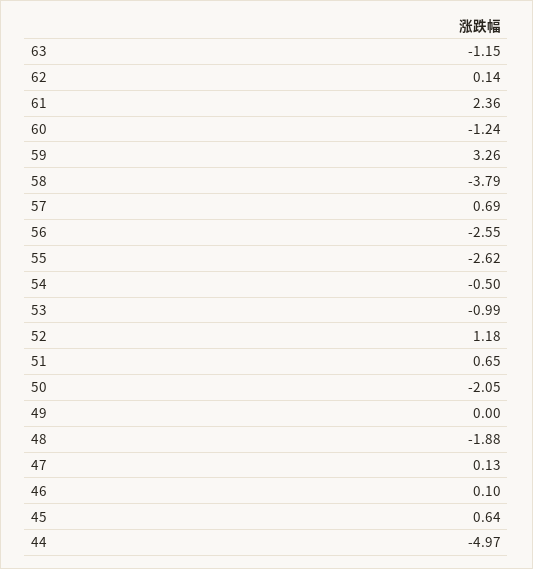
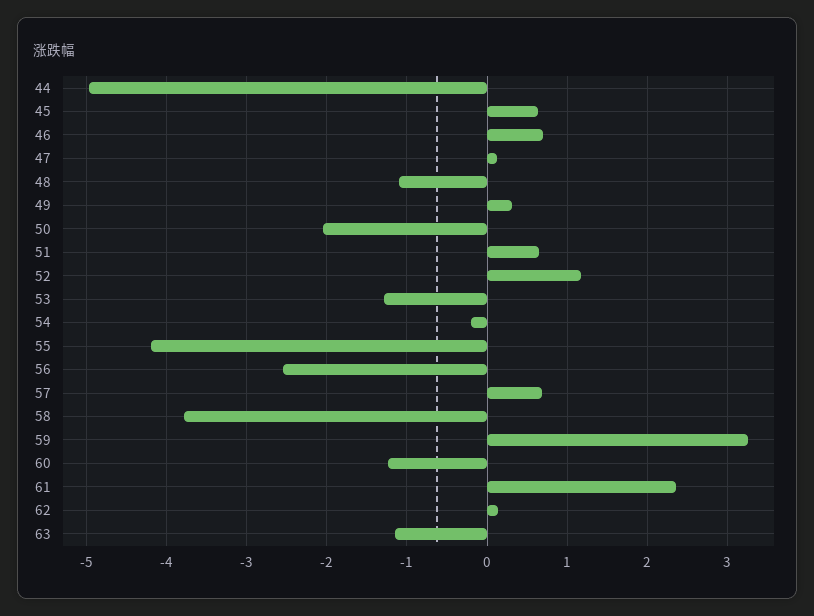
55: -2.62 -> -4.2
54: -0.5 -> -0.2
53: -0.99 -> -1.3
49: 0 -> 0.3
48: -1.88 -> -1.1
46: 0.1 -> 0.7

